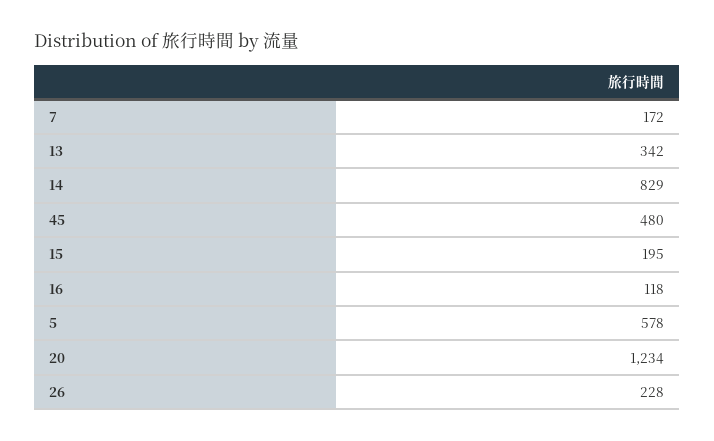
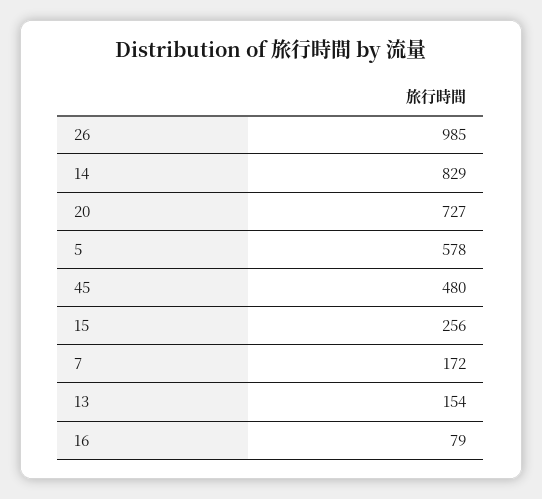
13: 342 -> 154
15: 195 -> 256
16: 118 -> 79
20: 1234 -> 727
26: 228 -> 985

